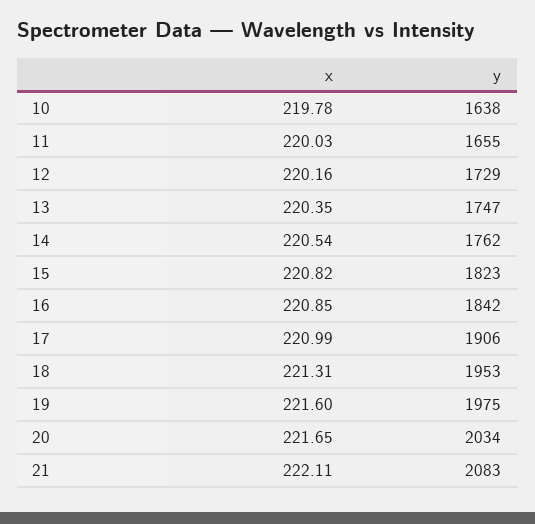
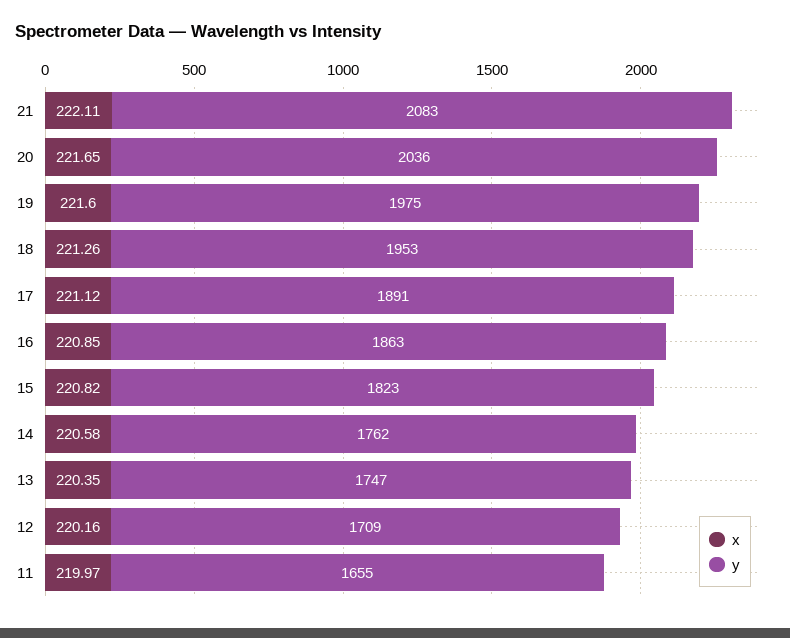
x, 10: 219.78 -> none
y, 10: 1638 -> none
x, 11: 220.03 -> 219.97
y, 12: 1729 -> 1709
x, 14: 220.54 -> 220.58
y, 16: 1842 -> 1863
x, 17: 220.99 -> 221.12
y, 17: 1906 -> 1891
x, 18: 221.31 -> 221.26
y, 20: 2034 -> 2036

